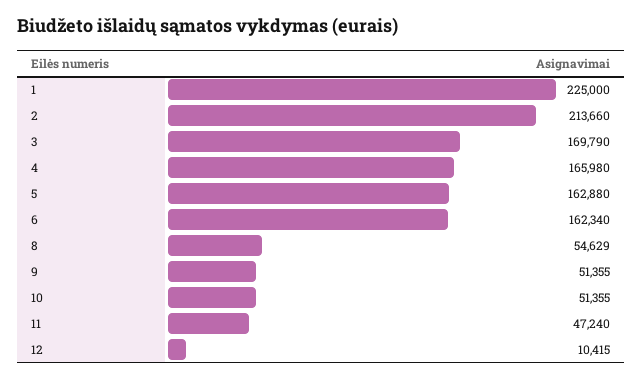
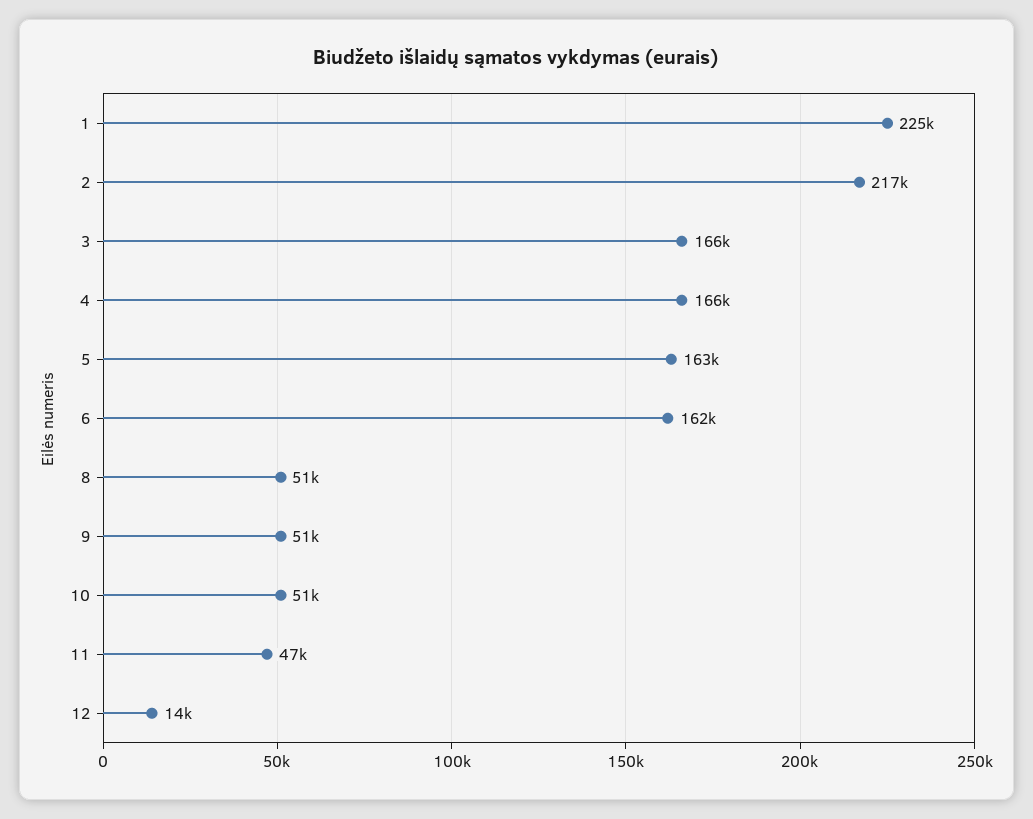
2: 213660 -> 217000
3: 169790 -> 166000
8: 54629 -> 51000
12: 10415 -> 14000

